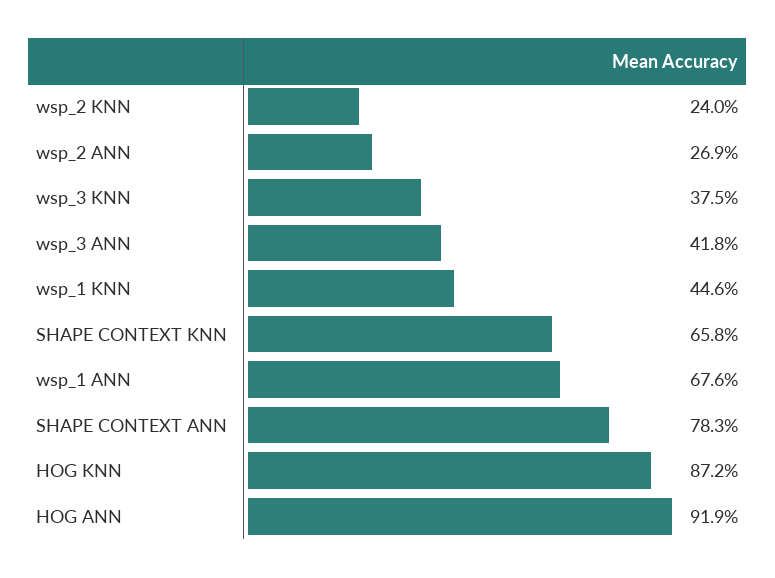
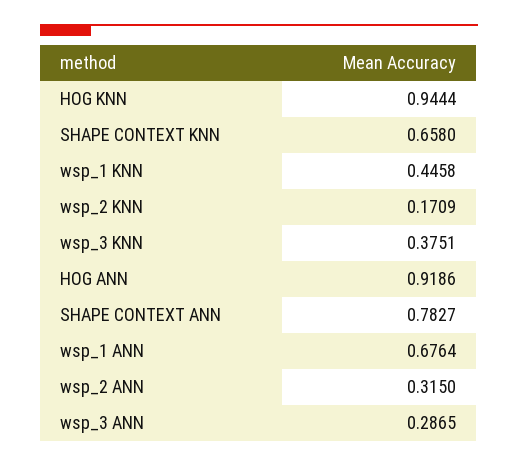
wsp_2 KNN: 0.24 -> 0.1709
wsp_2 ANN: 0.269 -> 0.315
wsp_3 ANN: 0.418 -> 0.2865
HOG KNN: 0.872 -> 0.9444

